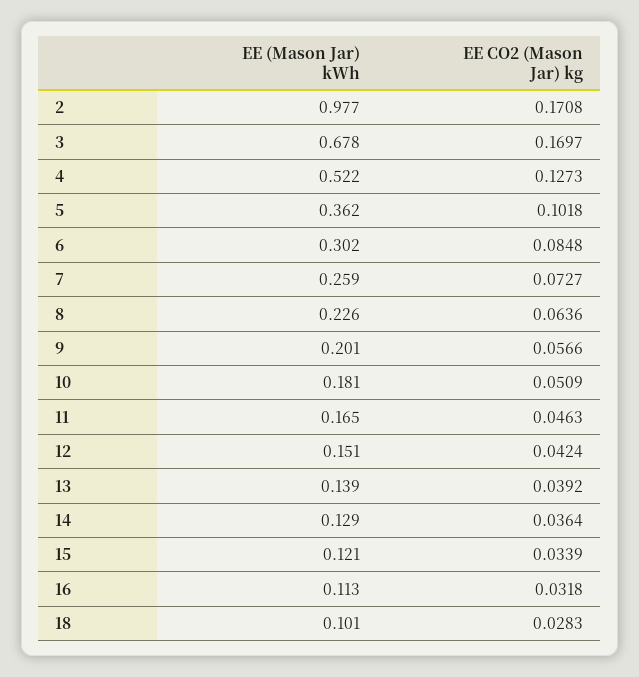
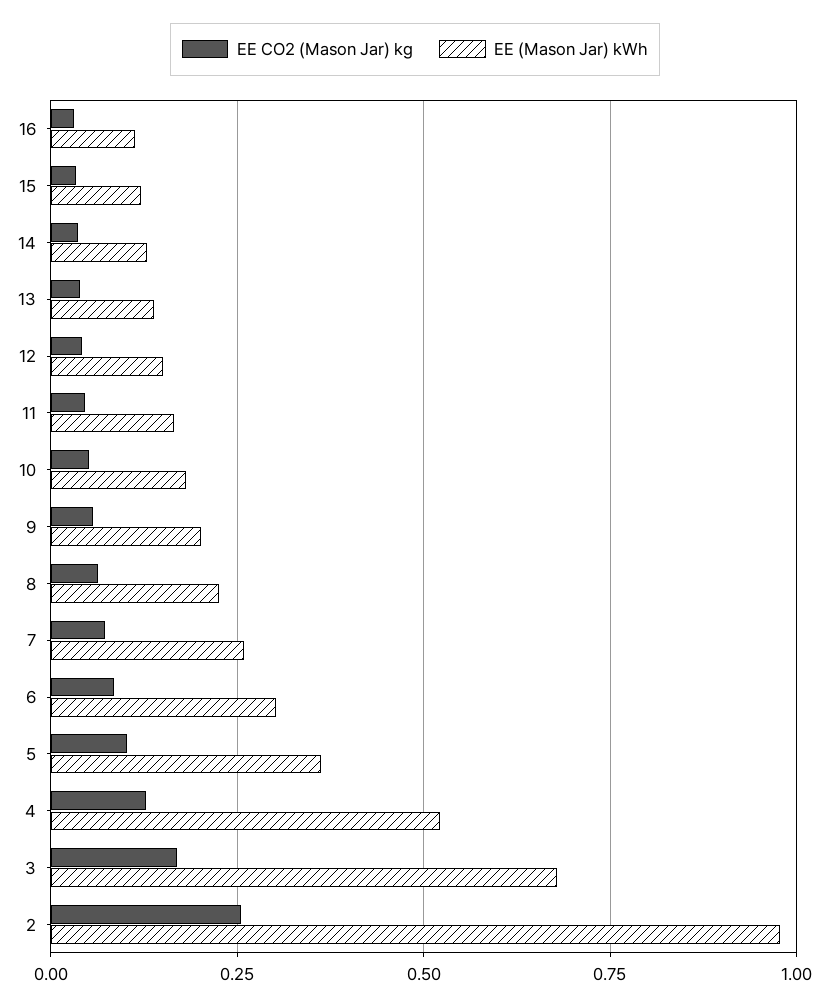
EE CO2 (Mason Jar) kg, 2: 0.1708 -> 0.25
EE (Mason Jar) kWh, 18: 0.101 -> none
EE CO2 (Mason Jar) kg, 18: 0.0283 -> none

